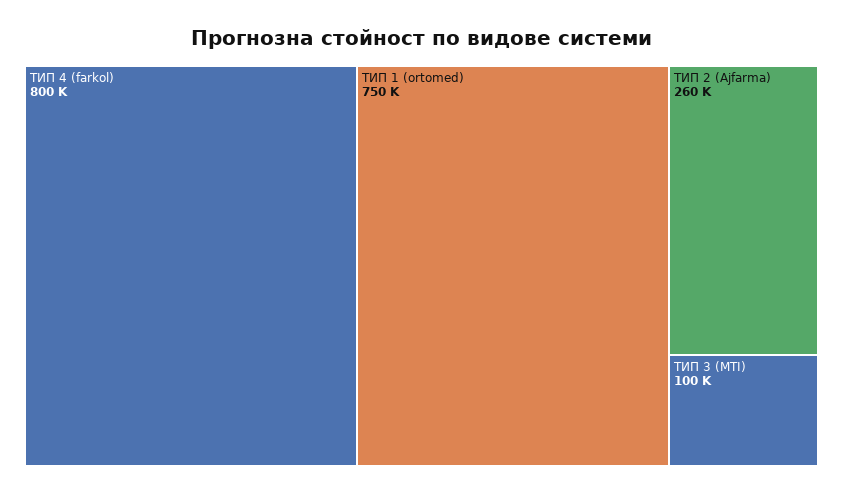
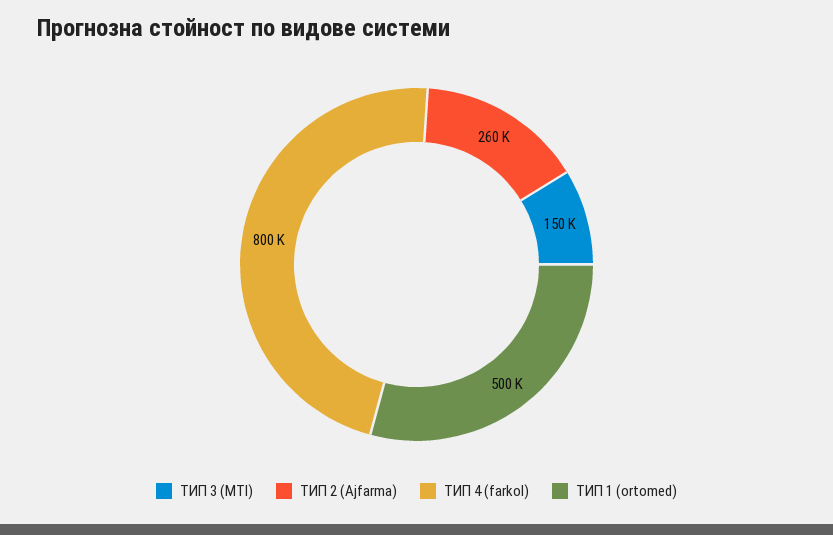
TИП 1 (ortomed): 750000 -> 500000
TИП 3 (MTI): 100000 -> 150000

